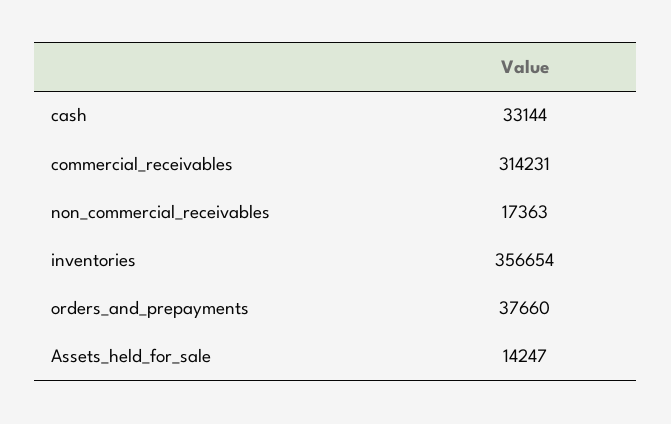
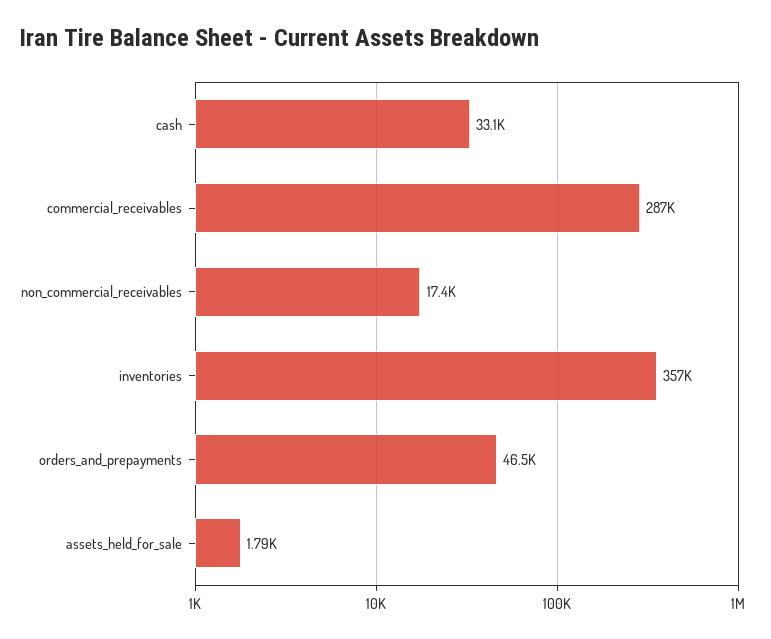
commercial_receivables: 314231 -> 287000
orders_and_prepayments: 37660 -> 46500
Assets_held_for_sale: 14247 -> 1790

